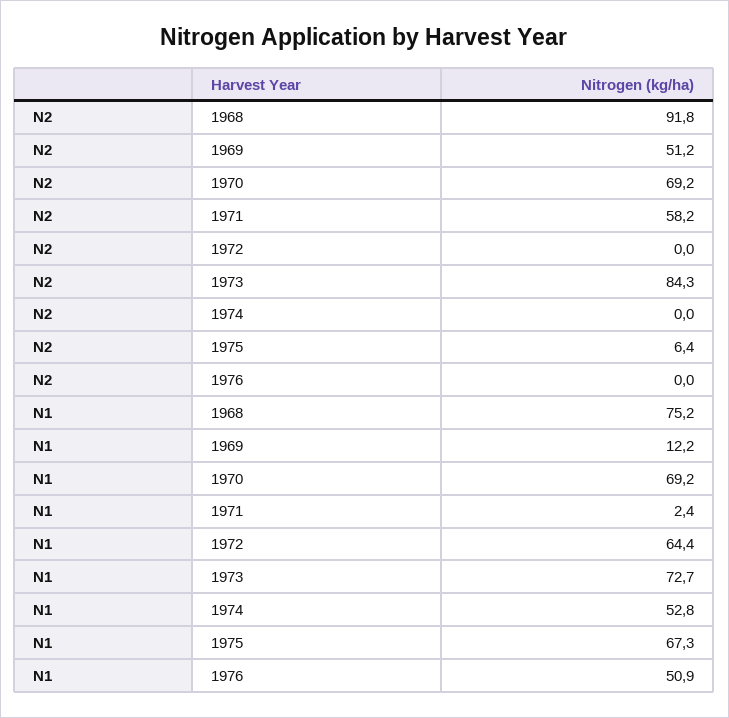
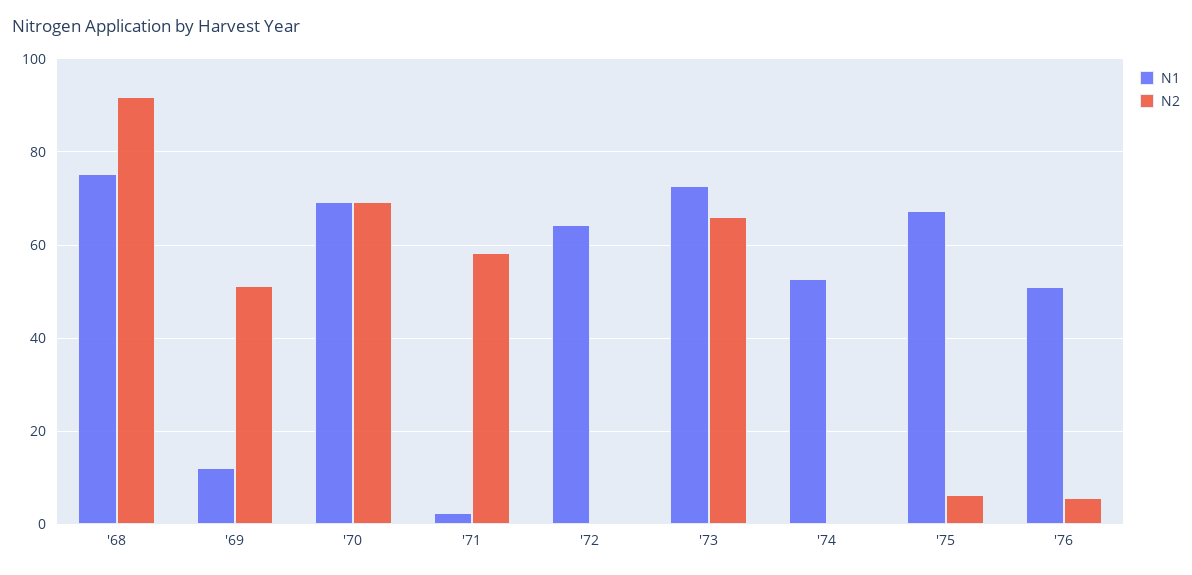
N2, 1973: 84.3 -> 66
N2, 1976: 0 -> 6

